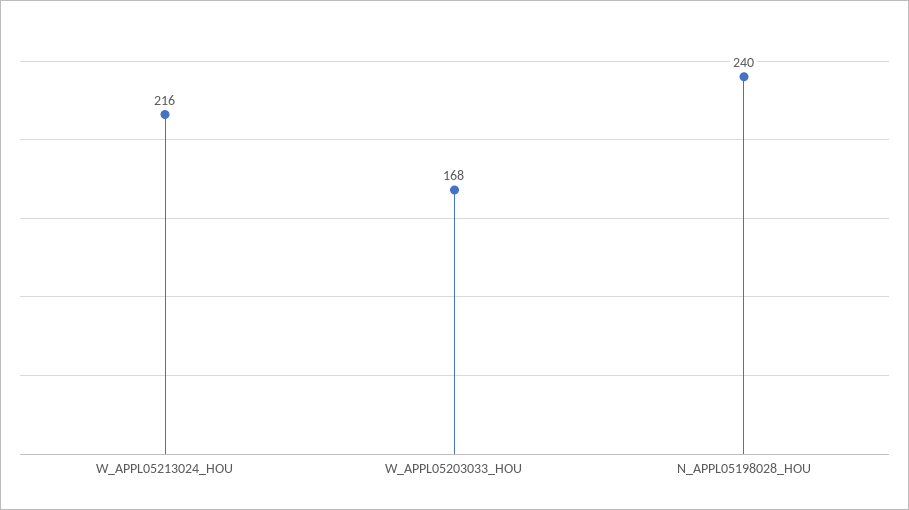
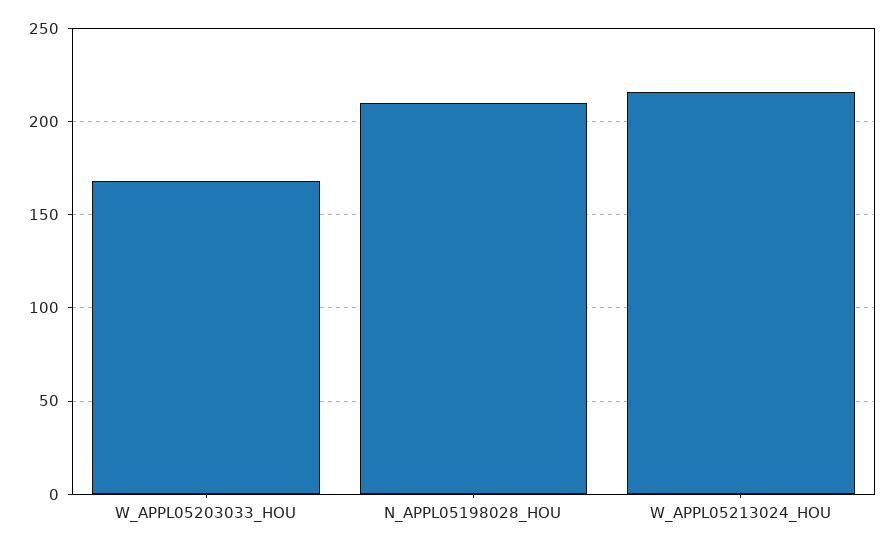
N_APPL05198028_HOU: 240 -> 210

